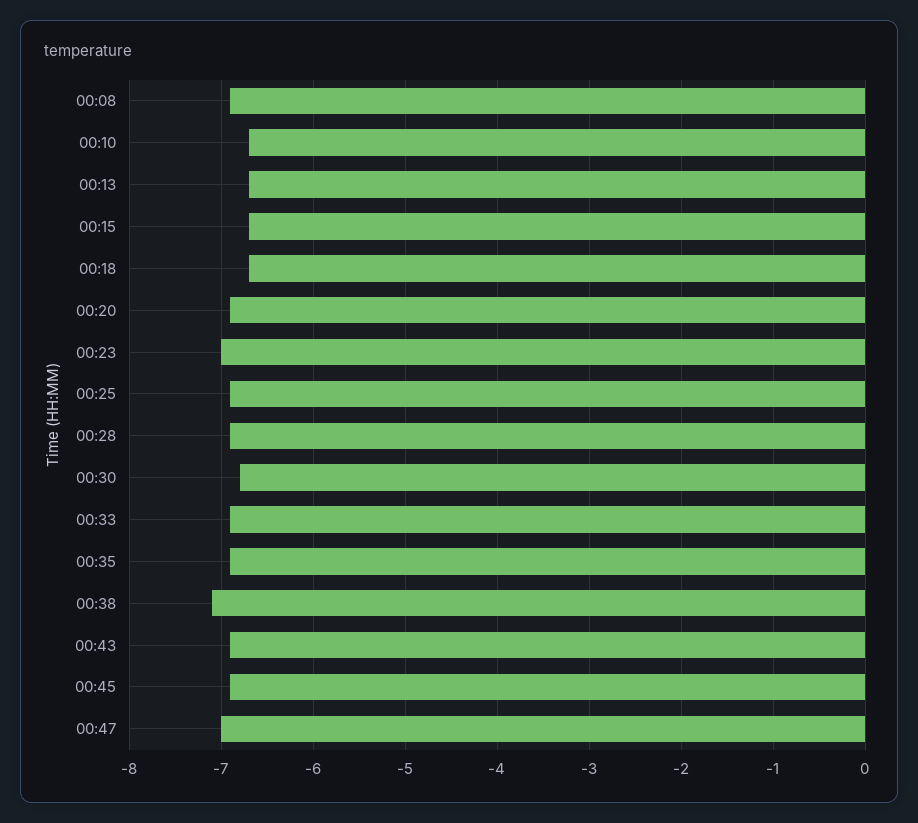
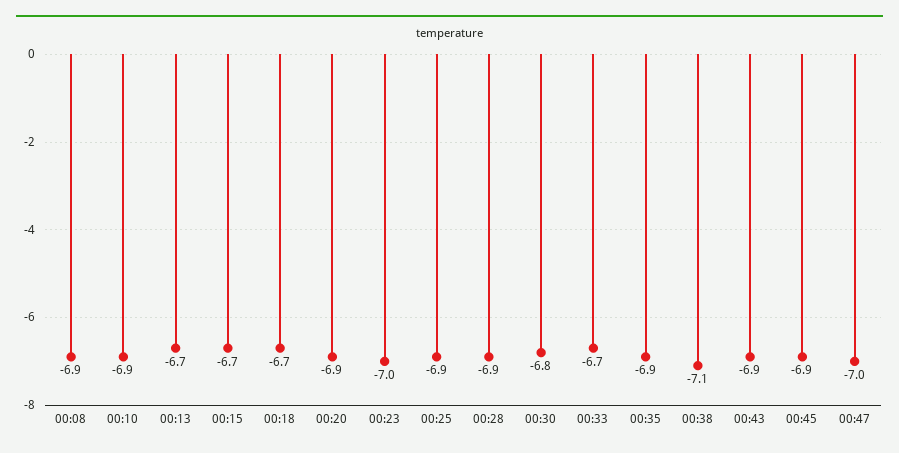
00:10: -6.7 -> -6.9
00:33: -6.9 -> -6.7

